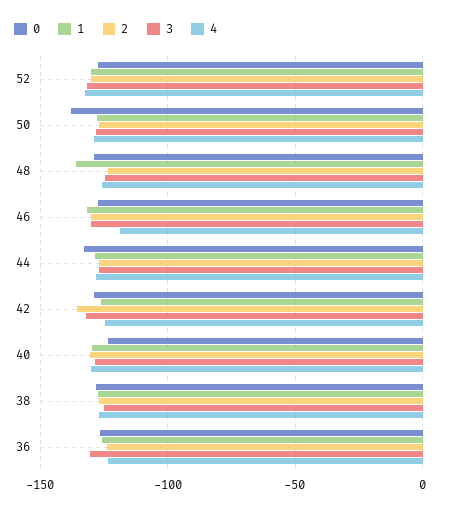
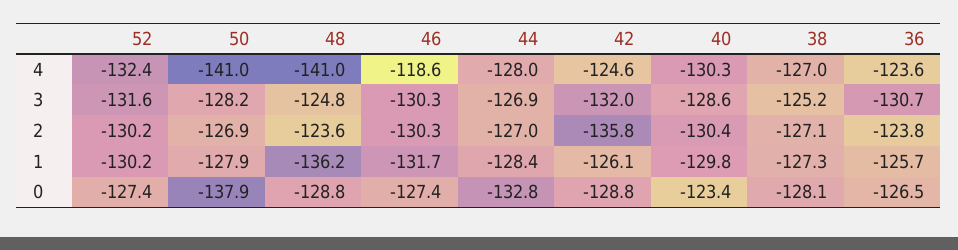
4, 50: -130 -> -141
4, 48: -125 -> -141

